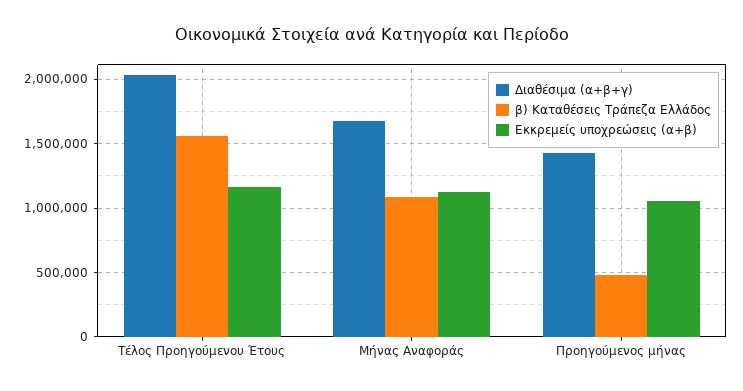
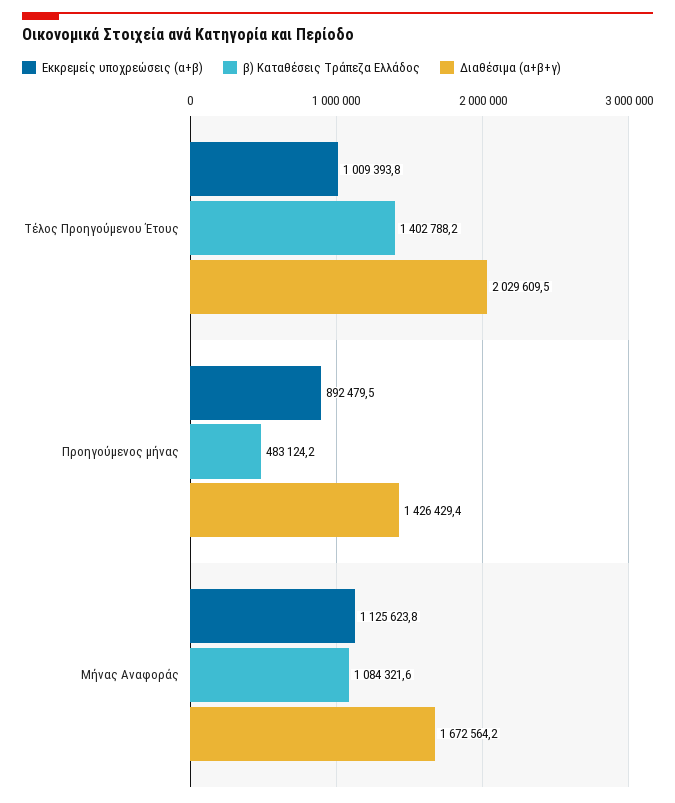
β) Καταθέσεις Τράπεζα Ελλάδος, Τέλος Προηγούμενου Έτους: 1550000 -> 1402788.2
Εκκρεμείς υποχρεώσεις (α+β), Τέλος Προηγούμενου Έτους: 1150000 -> 1009393.8
Εκκρεμείς υποχρεώσεις (α+β), Προηγούμενος μήνας: 1050000 -> 892479.5

